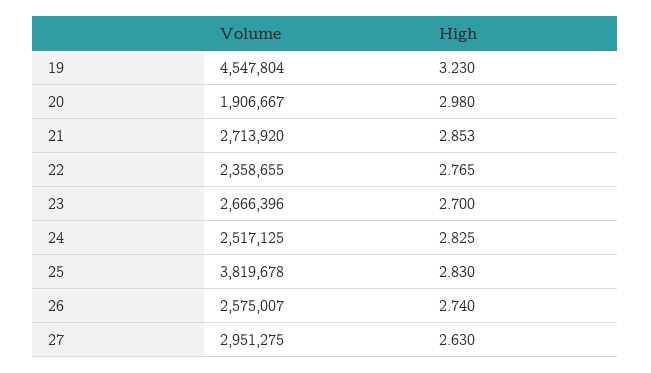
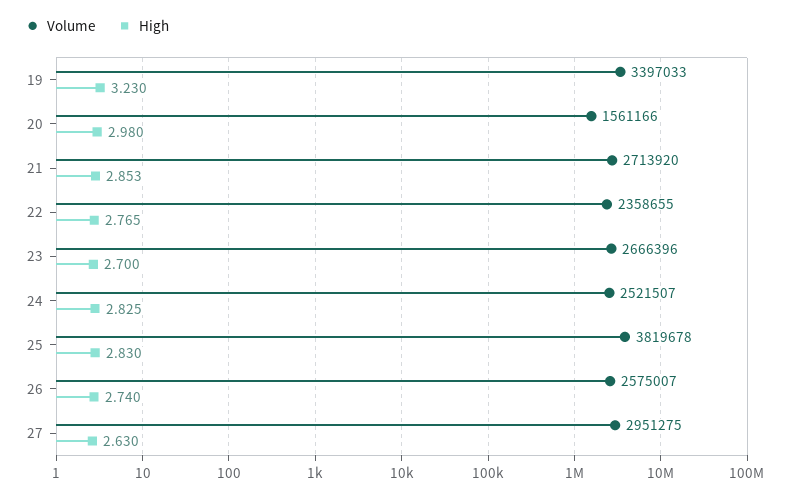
Volume, 19: 4547804 -> 3397033
Volume, 20: 1906667 -> 1561166
Volume, 24: 2517125 -> 2521507

